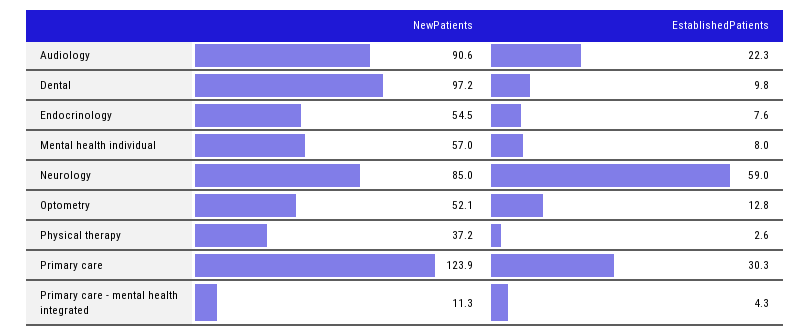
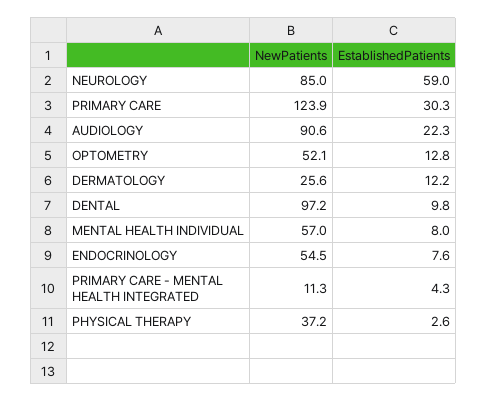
NewPatients, DERMATOLOGY: none -> 25.6
EstablishedPatients, DERMATOLOGY: none -> 12.2

